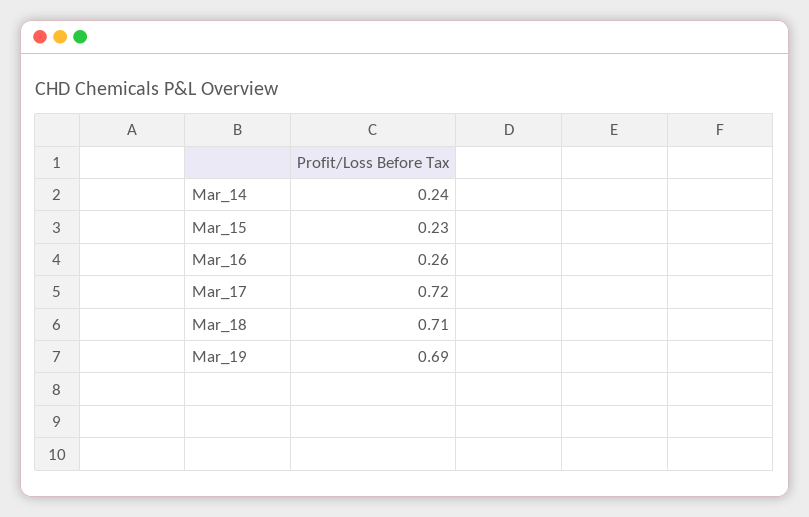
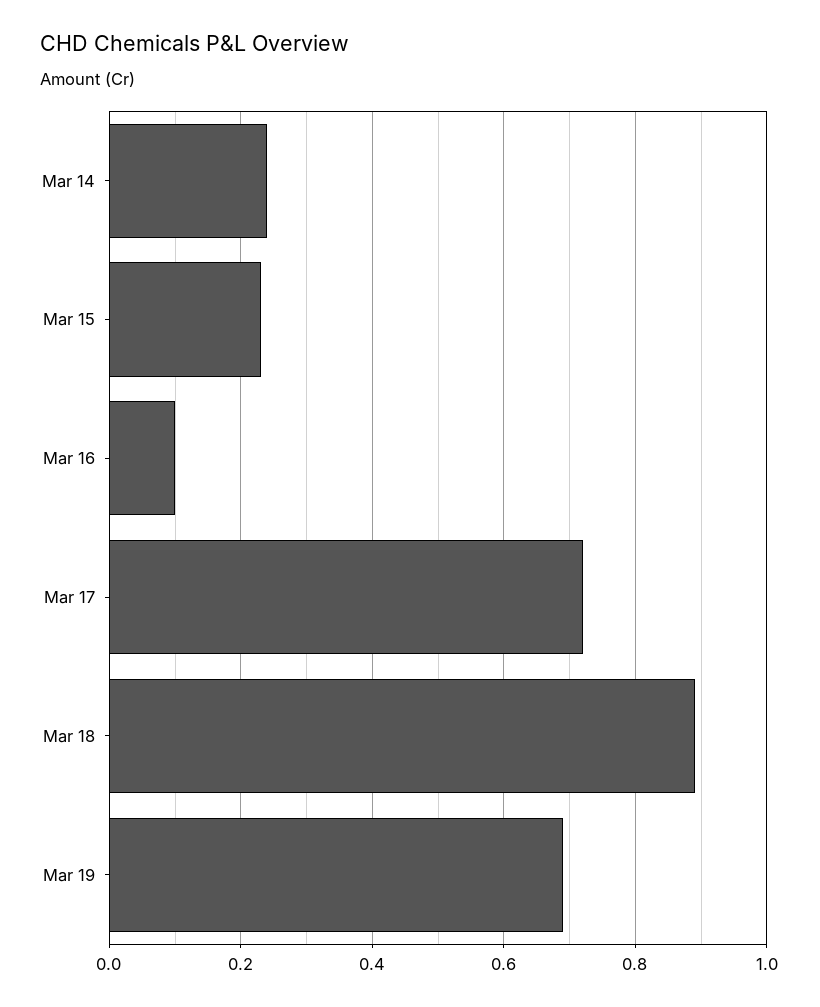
Mar_16: 0.26 -> 0.1
Mar_18: 0.71 -> 0.9

